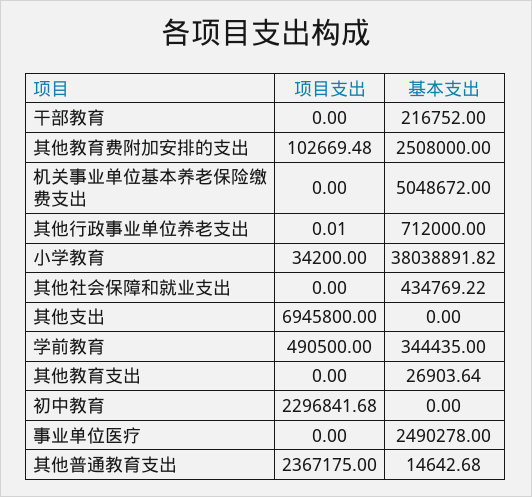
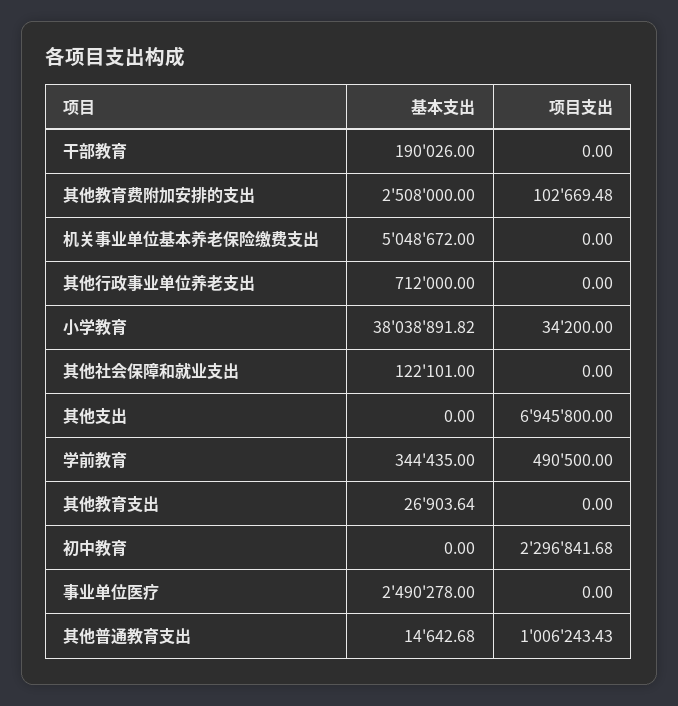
基本支出, 干部教育: 216752 -> 190026
项目支出, 其他行政事业单位养老支出: 0.01 -> 0
基本支出, 其他社会保障和就业支出: 434769.22 -> 122101
项目支出, 其他普通教育支出: 2367175 -> 1006243.43

